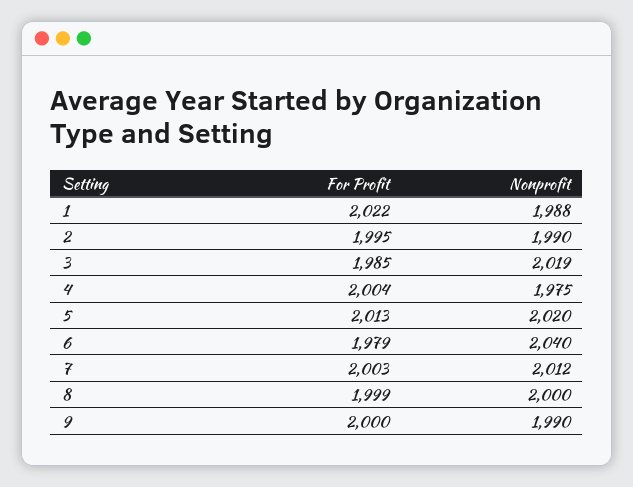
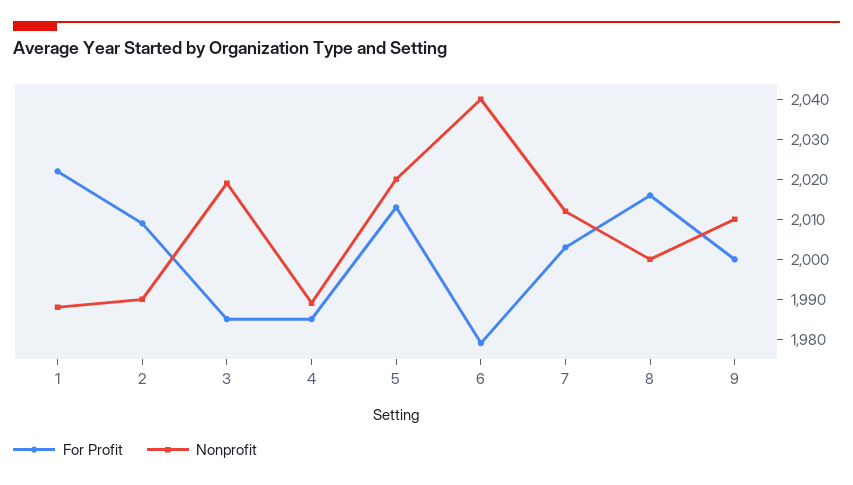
For Profit, 2: 1995 -> 2010
For Profit, 4: 2004 -> 1985
Nonprofit, 4: 1975 -> 1990
For Profit, 8: 1999 -> 2015
Nonprofit, 9: 1990 -> 2010

